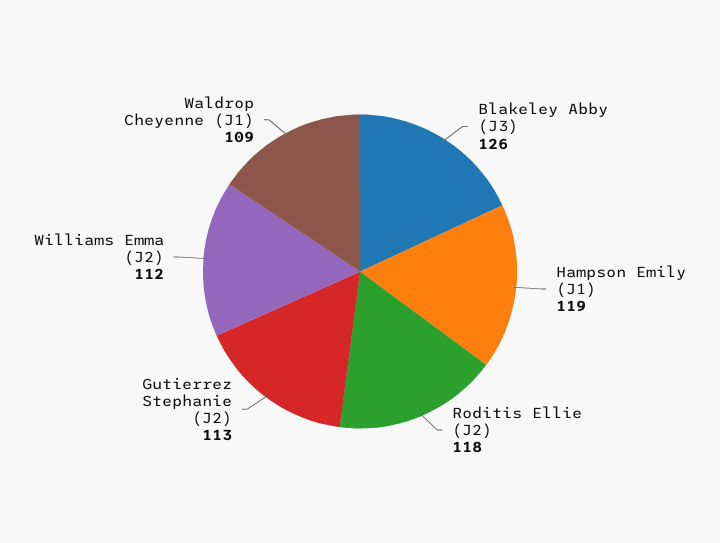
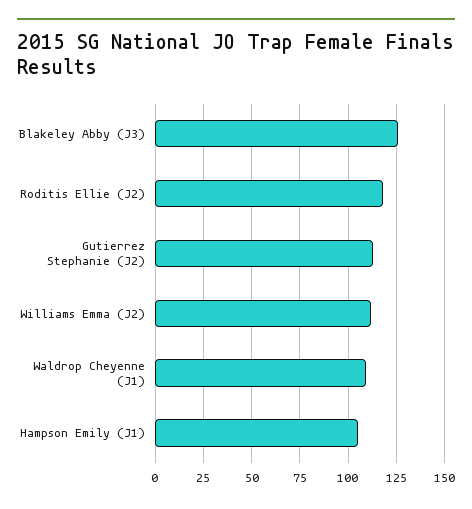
Hampson Emily (J1): 119 -> 105

